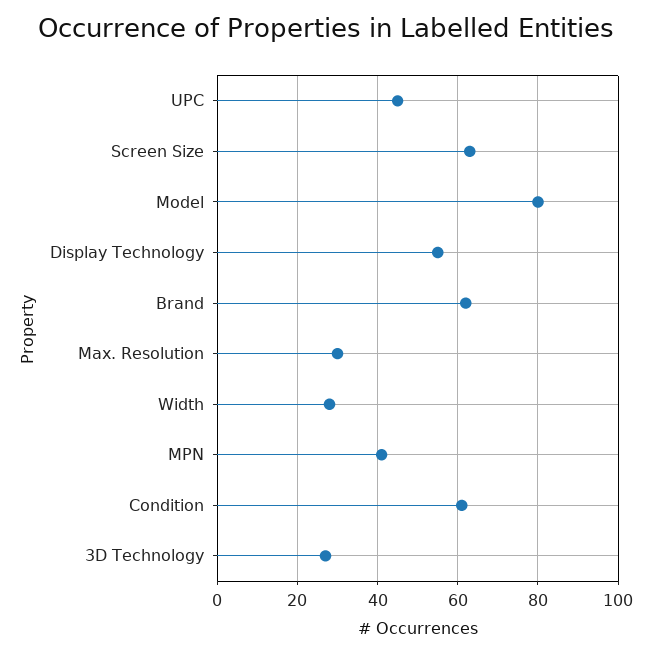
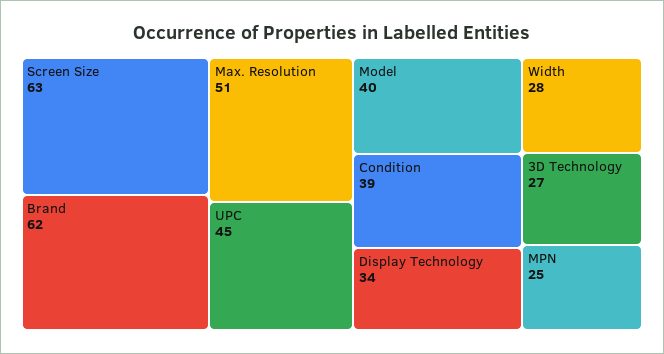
Model: 80 -> 40
Display Technology: 55 -> 34
Max. Resolution: 30 -> 51
MPN: 40 -> 25
Condition: 60 -> 39

